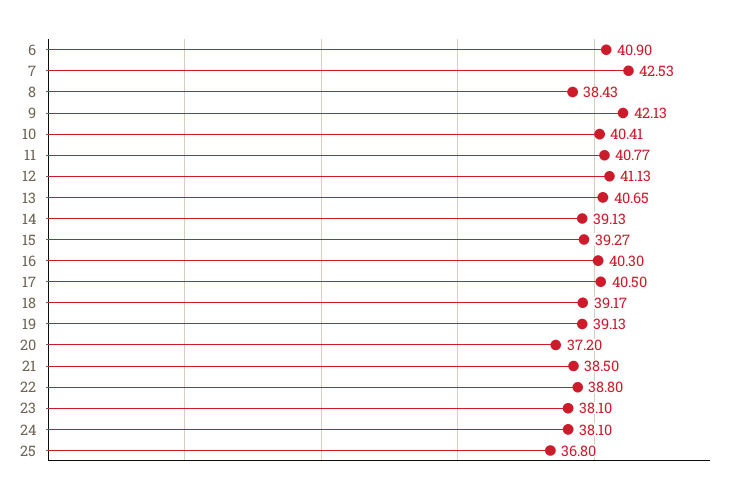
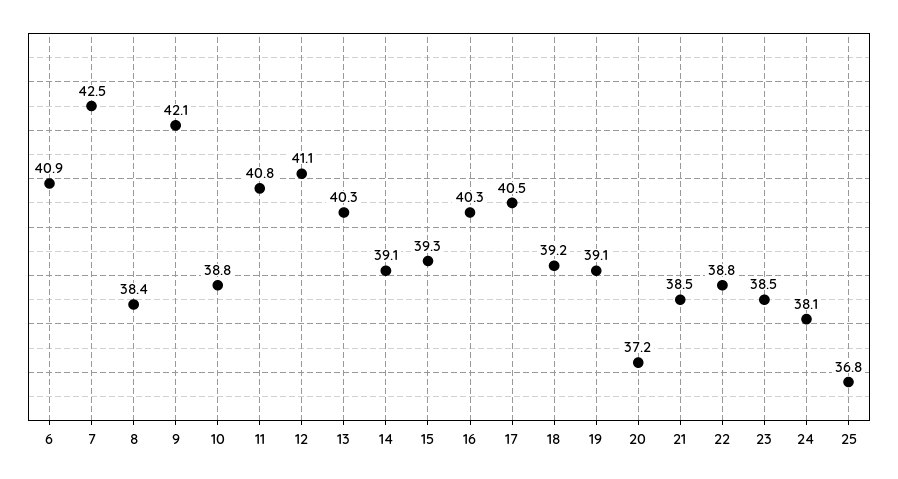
10: 40.41 -> 38.8
13: 40.65 -> 40.3
23: 38.1 -> 38.5

